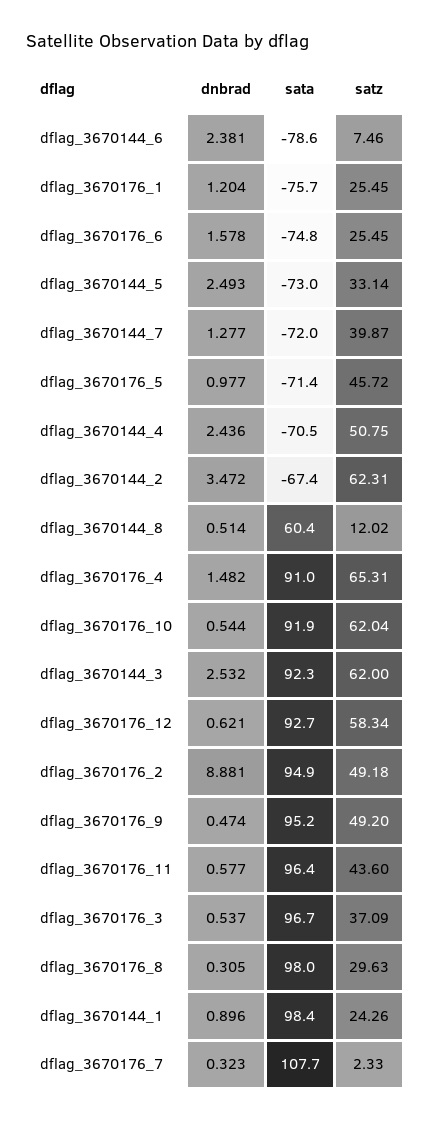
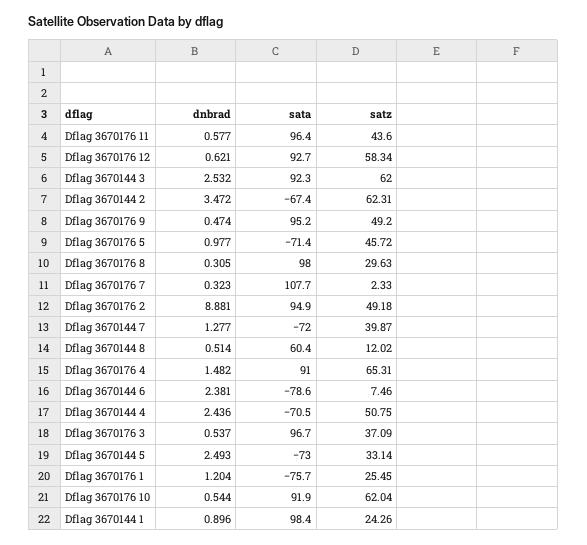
dnbrad, dflag_3670176_6: 1.578 -> none
sata, dflag_3670176_6: -74.8 -> none
satz, dflag_3670176_6: 25.45 -> none

